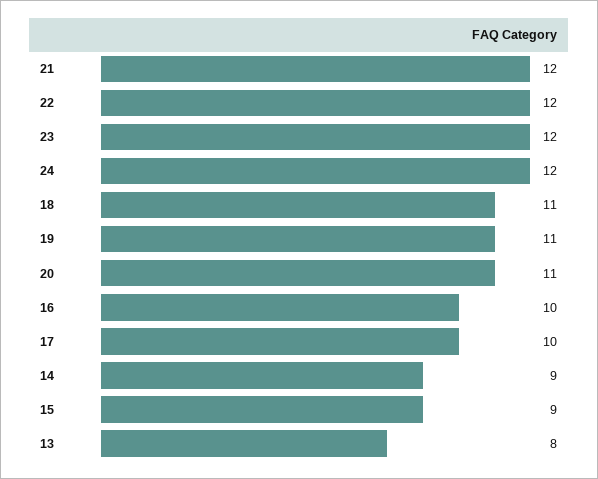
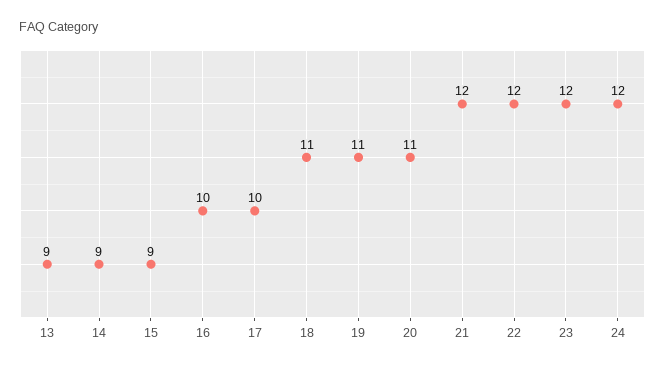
13: 8 -> 9

